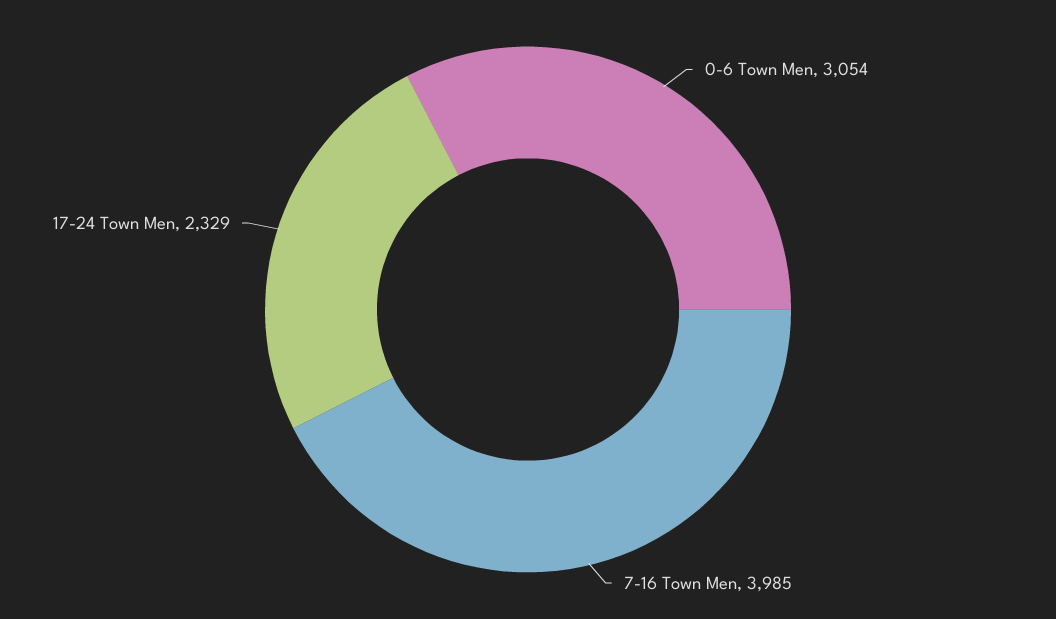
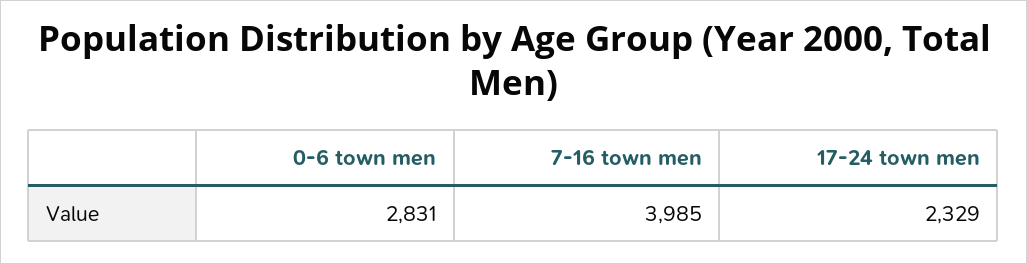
0-6 Town Men: 3054 -> 2831

